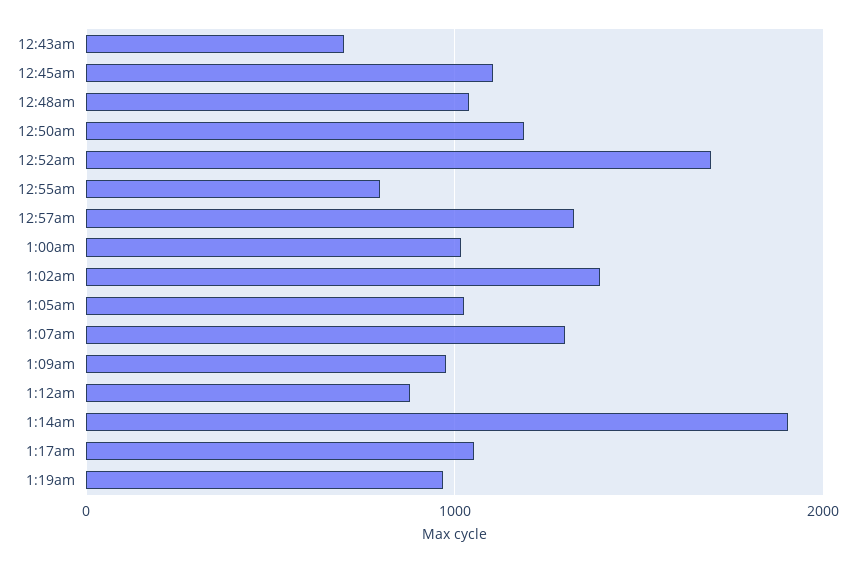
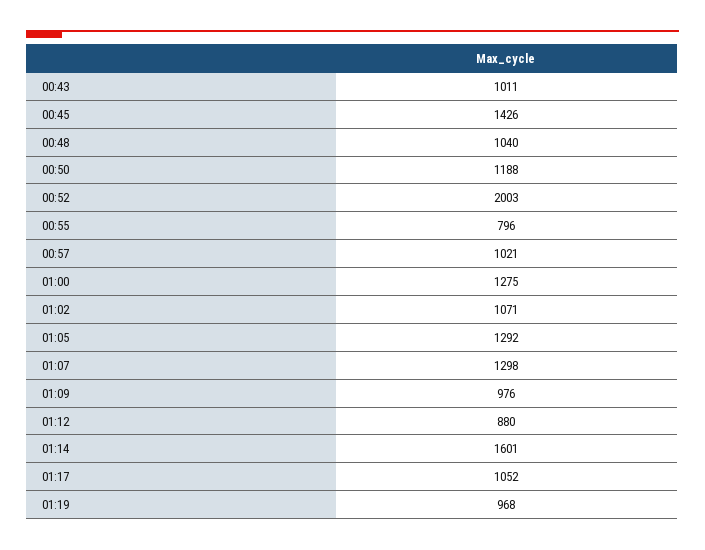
12:43am: 700 -> 1011
12:45am: 1100 -> 1426
12:52am: 1700 -> 2003
12:57am: 1300 -> 1021
1:00am: 1000 -> 1275
1:02am: 1400 -> 1071
1:05am: 1000 -> 1292
1:14am: 1900 -> 1601

